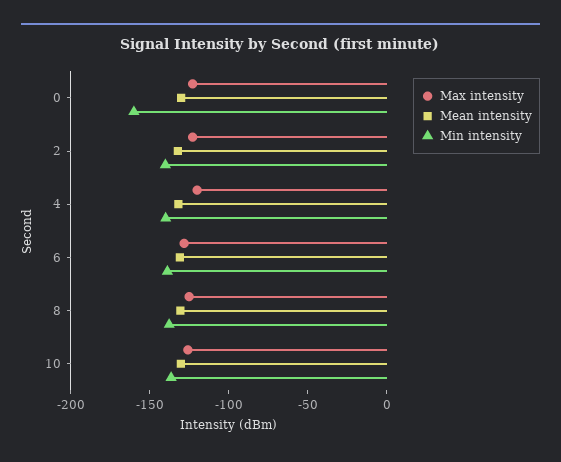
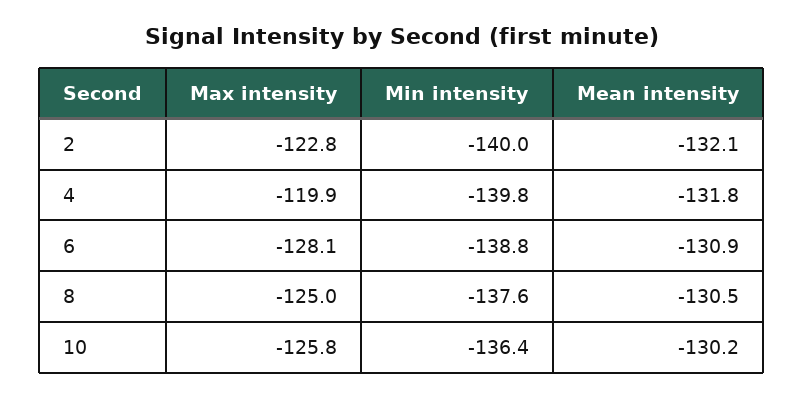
Max intensity, 0: -120 -> none
Mean intensity, 0: -130 -> none
Min intensity, 0: -160 -> none

